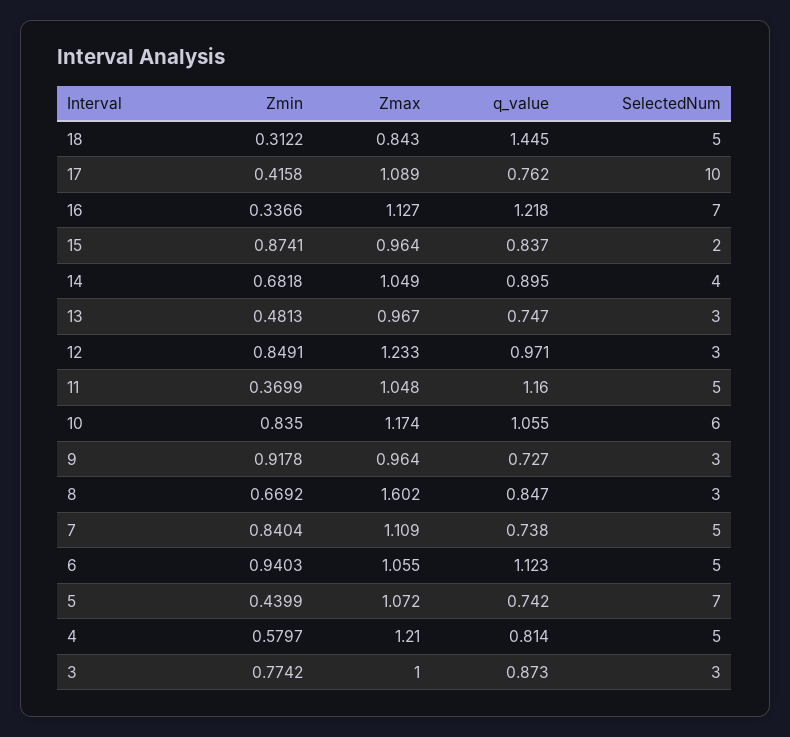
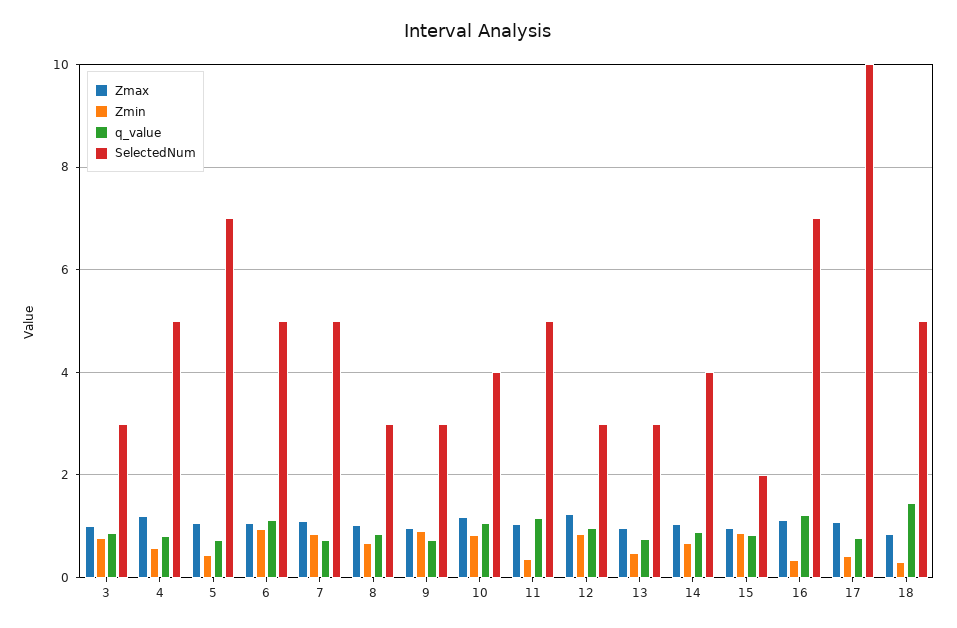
SelectedNum, 10: 6 -> 4
Zmax, 8: 1.602 -> 1

